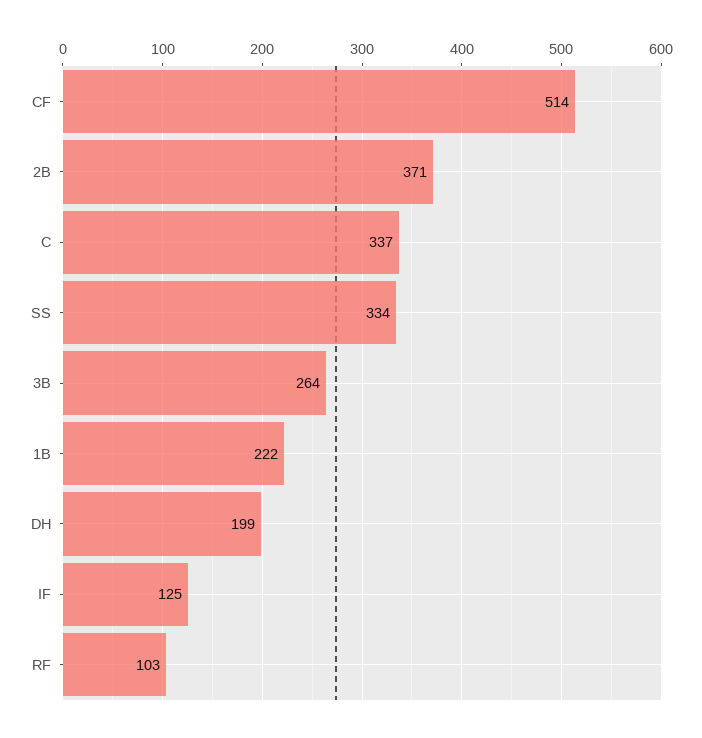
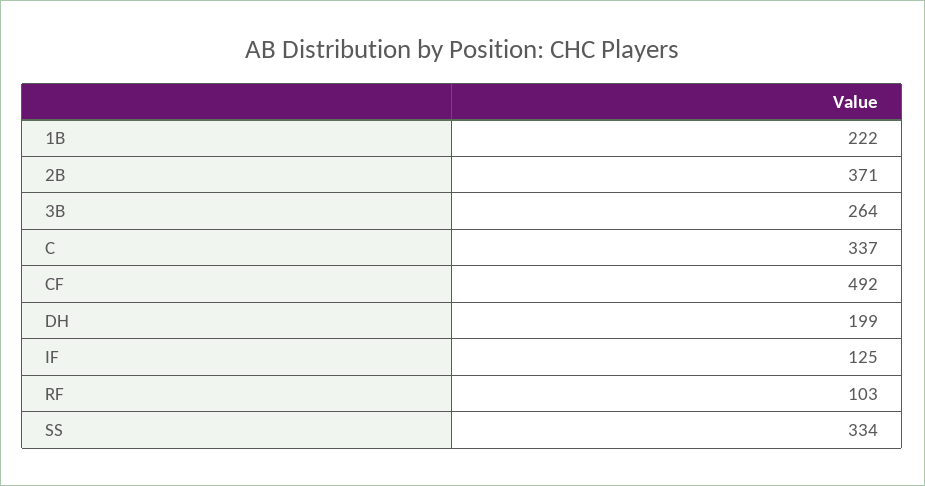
CF: 514 -> 492

